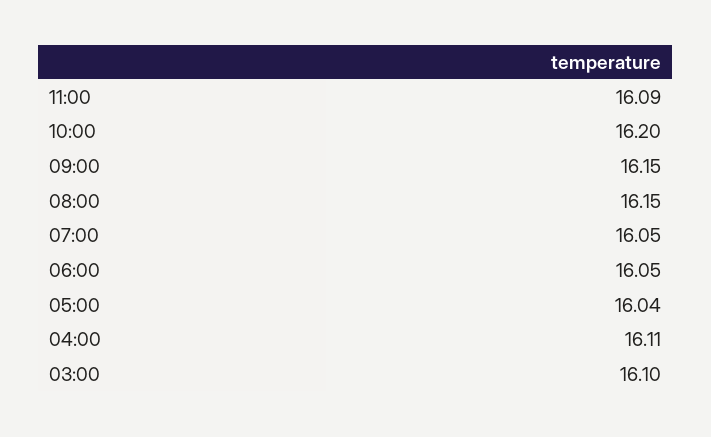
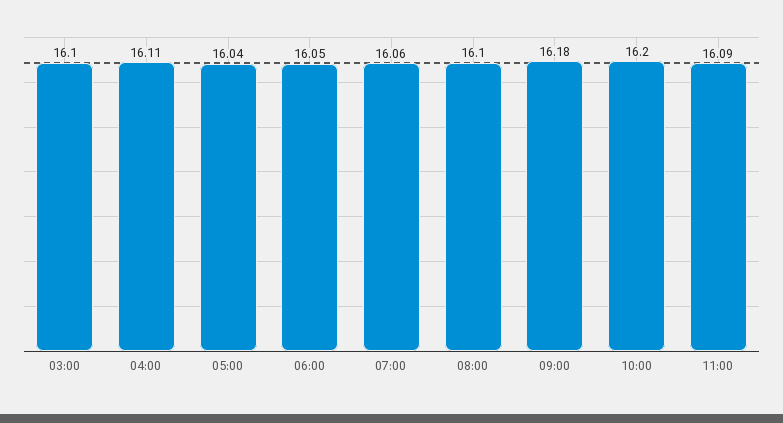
09:00: 16.15 -> 16.18
08:00: 16.15 -> 16.1
07:00: 16.05 -> 16.06

